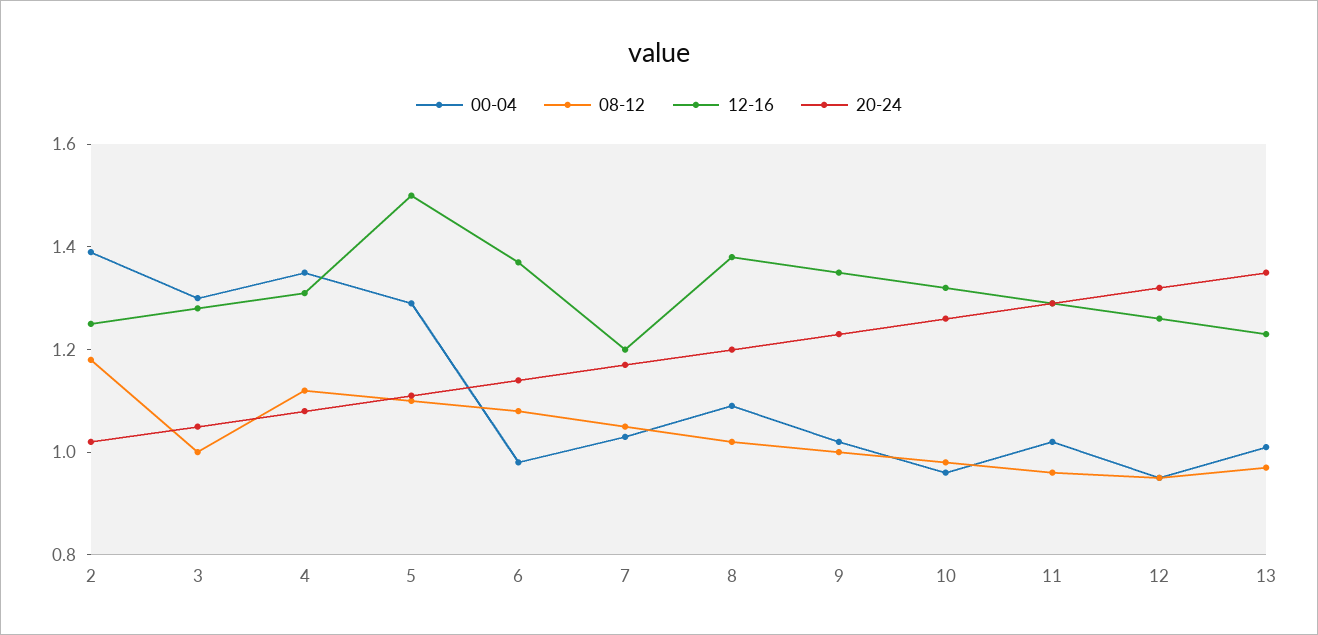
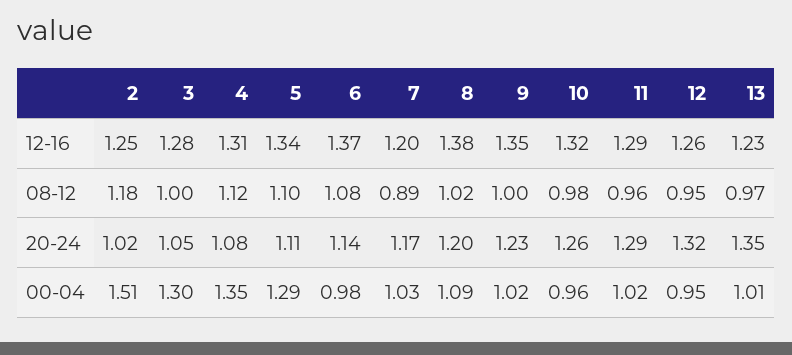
00-04, 2: 1.4 -> 1.51
12-16, 5: 1.5 -> 1.34
08-12, 7: 1.05 -> 0.89

